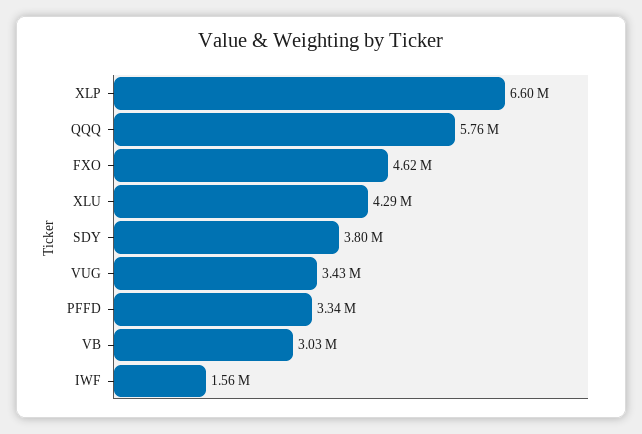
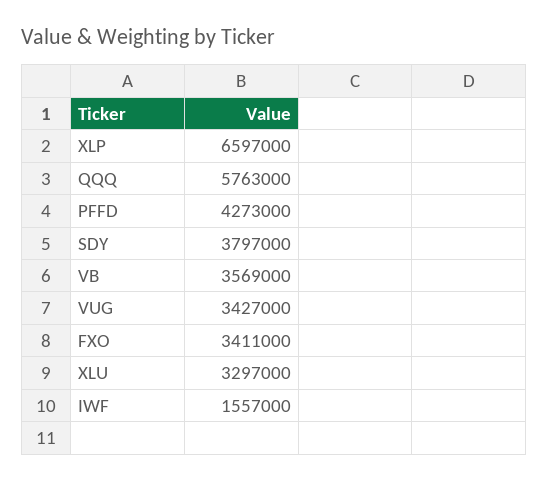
FXO: 4620000 -> 3411000
XLU: 4290000 -> 3297000
PFFD: 3340000 -> 4273000
VB: 3030000 -> 3569000

